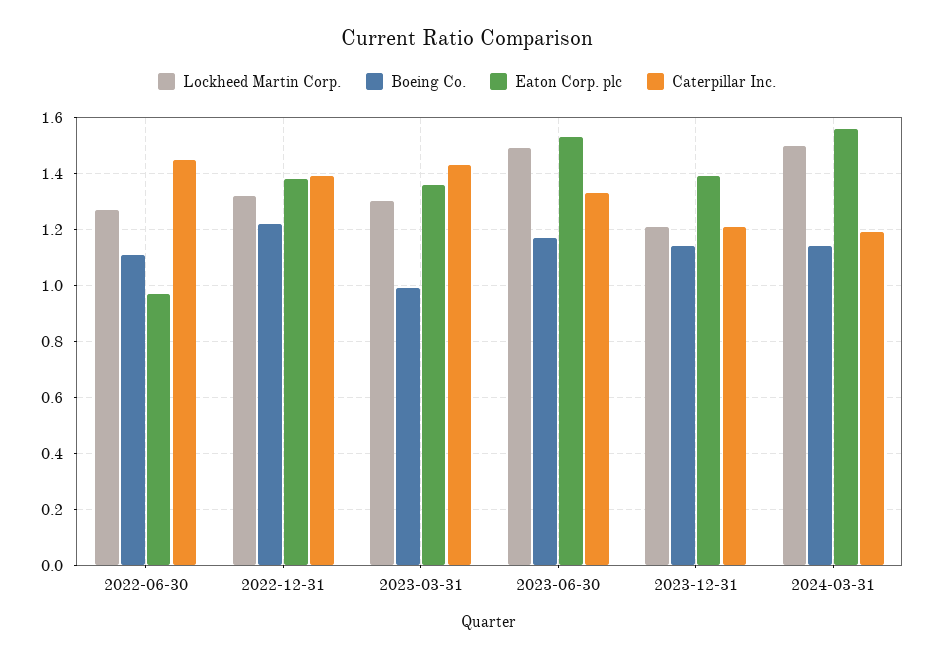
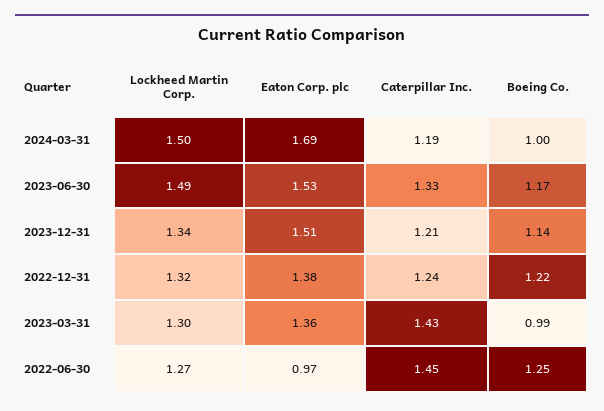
Boeing Co., 2022-06-30: 1.1 -> 1.25
Caterpillar Inc., 2022-12-31: 1.4 -> 1.24
Lockheed Martin Corp., 2023-12-31: 1.2 -> 1.34
Eaton Corp. plc, 2023-12-31: 1.4 -> 1.51
Boeing Co., 2024-03-31: 1.15 -> 1
Eaton Corp. plc, 2024-03-31: 1.55 -> 1.69

